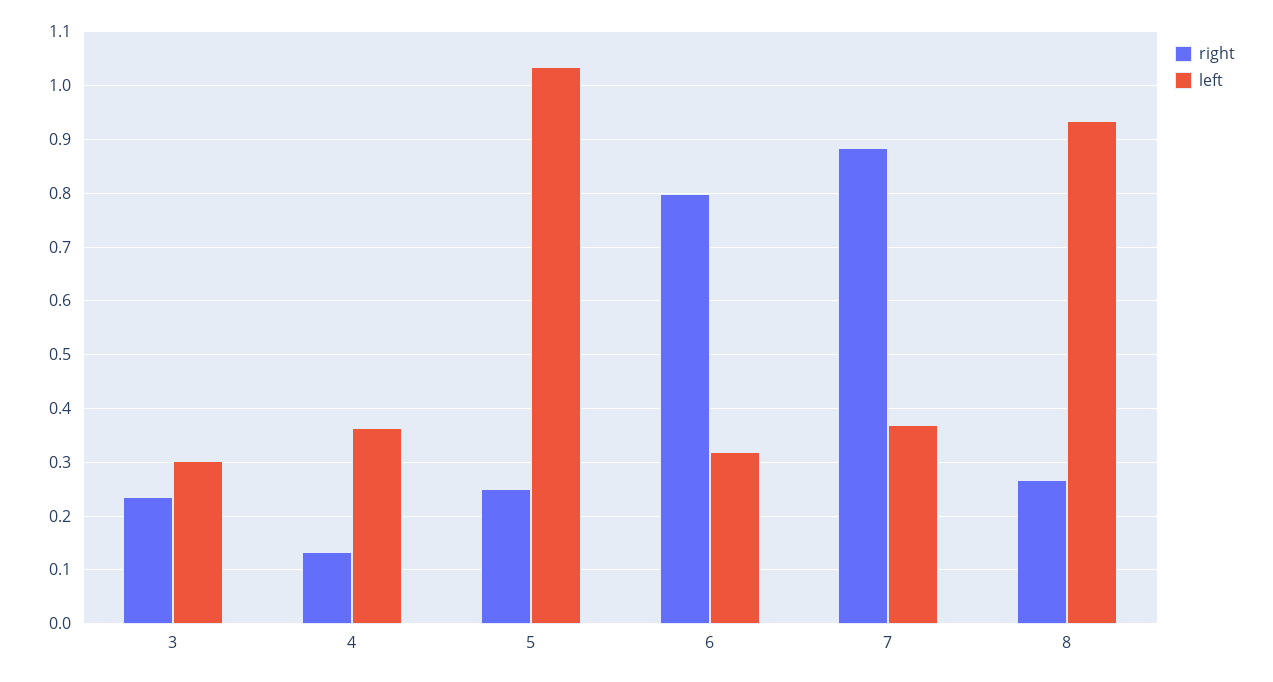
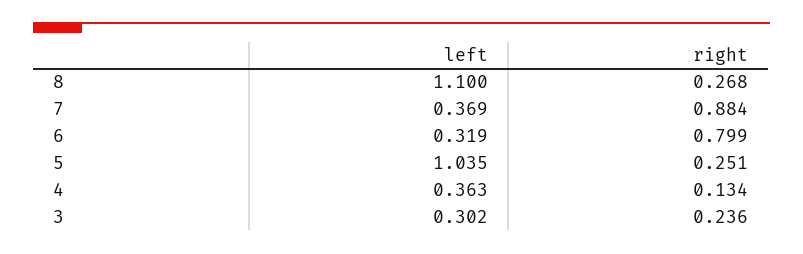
left, 8: 0.94 -> 1.1

